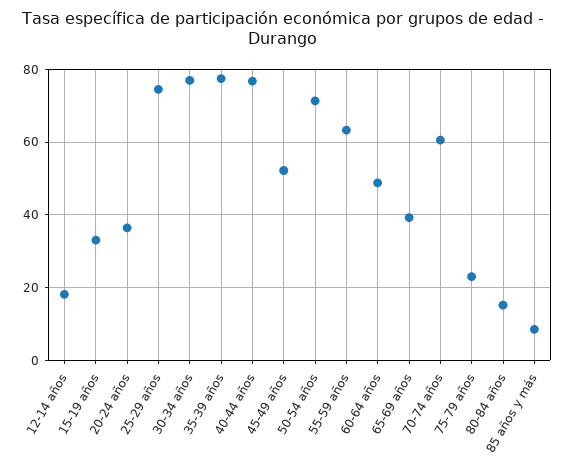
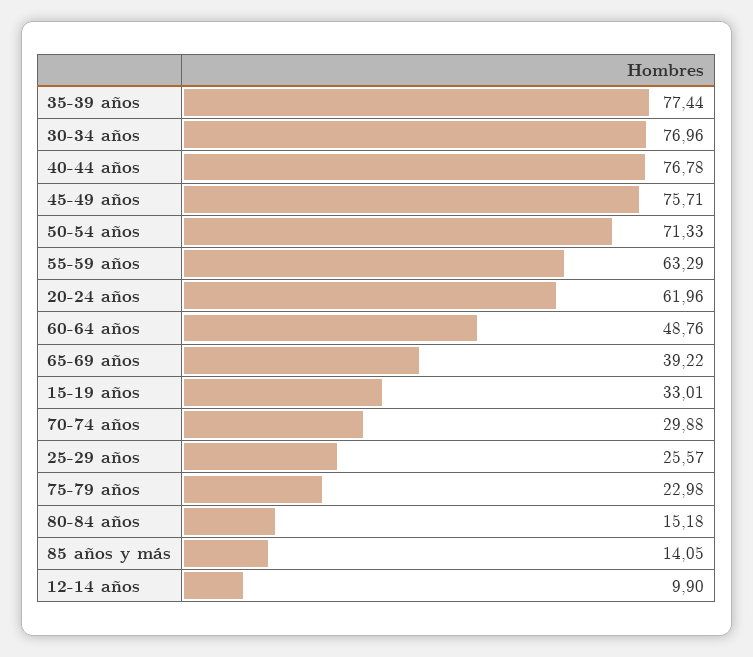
12-14 años: 18 -> 9.9
20-24 años: 36 -> 61.96
25-29 años: 74 -> 25.57
45-49 años: 52 -> 75.71
70-74 años: 60 -> 29.88
85 años y más: 8 -> 14.05

